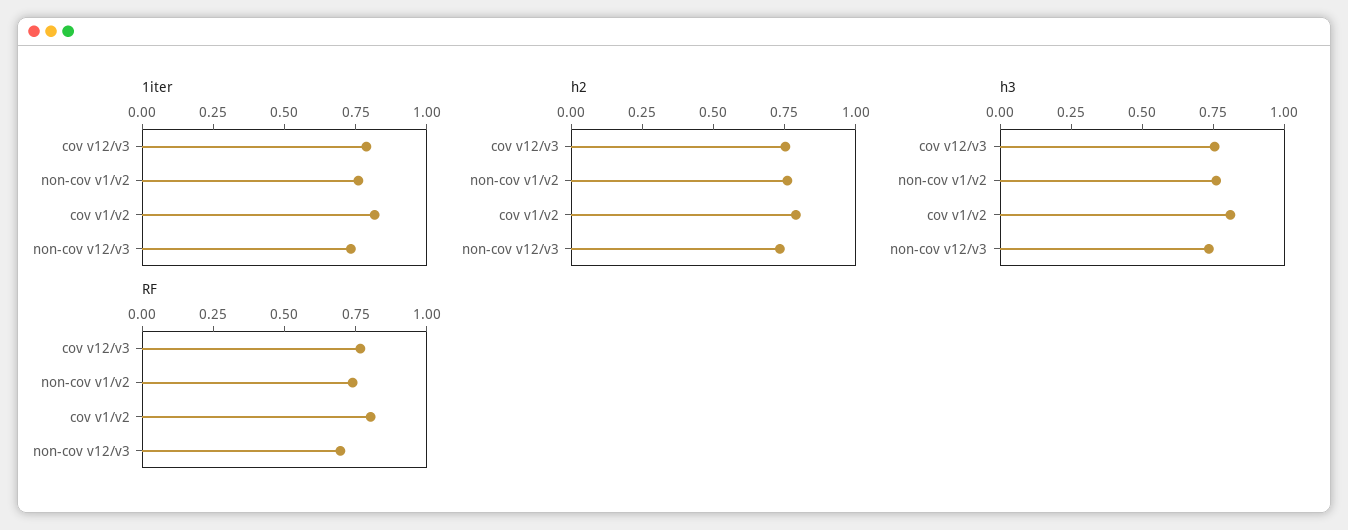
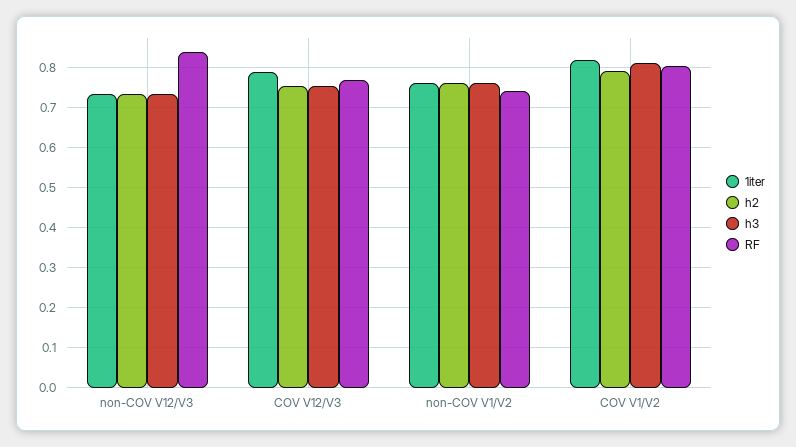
RF, non-cov v12/v3: 0.7 -> 0.84

